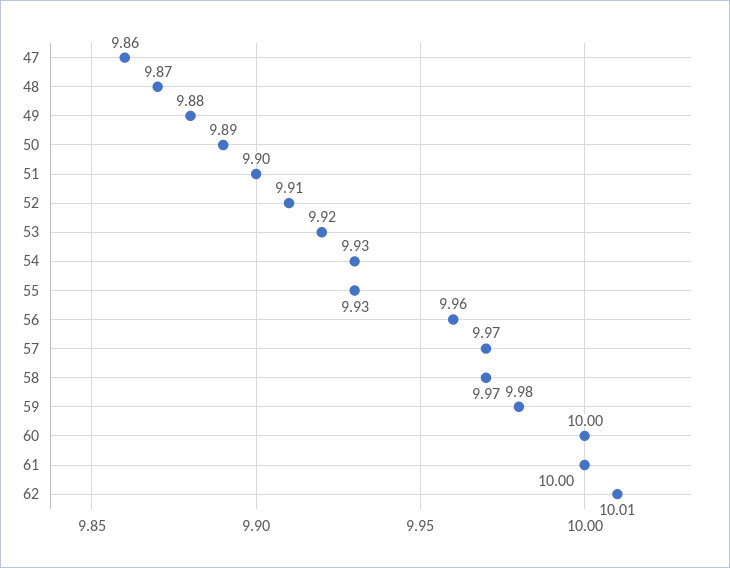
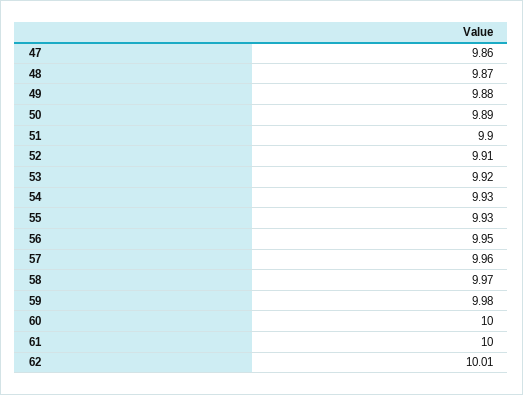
56: 9.96 -> 9.95
57: 9.97 -> 9.96

